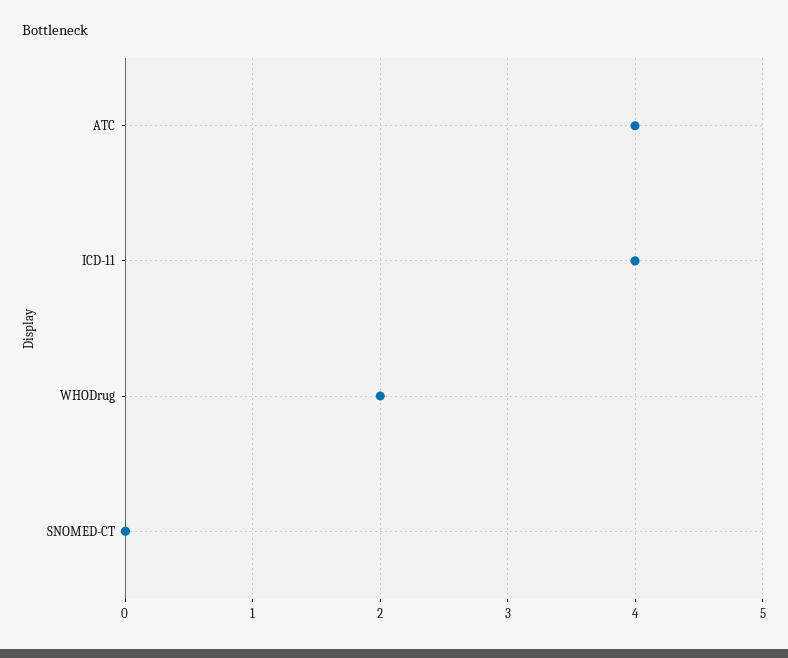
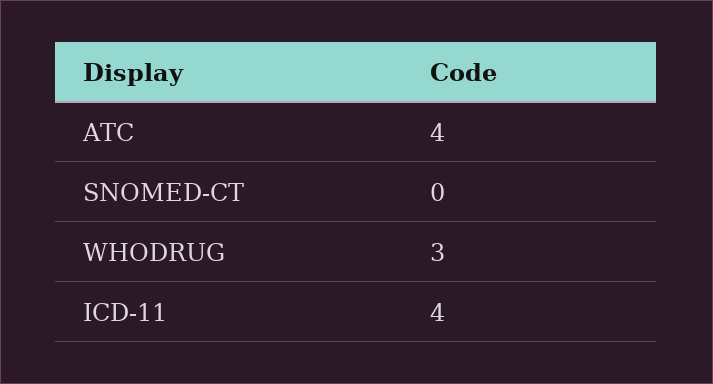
WHODrug: 2 -> 3

